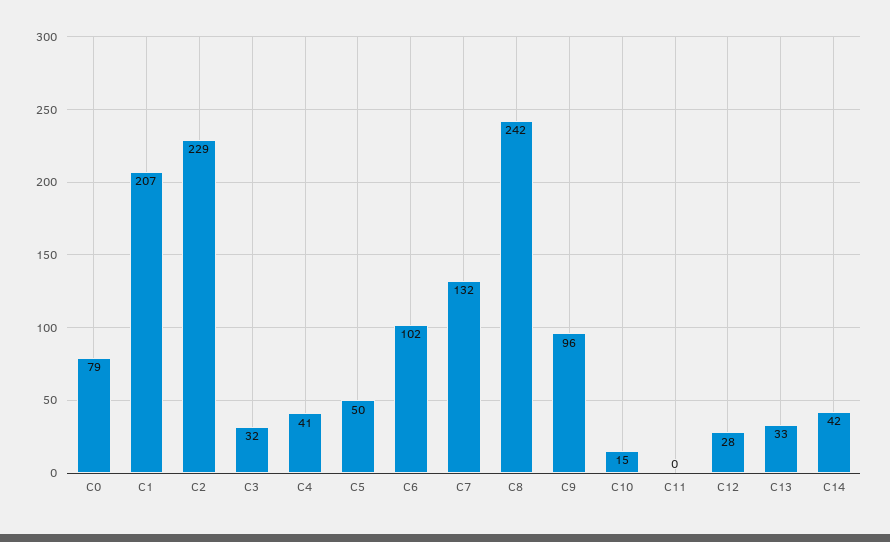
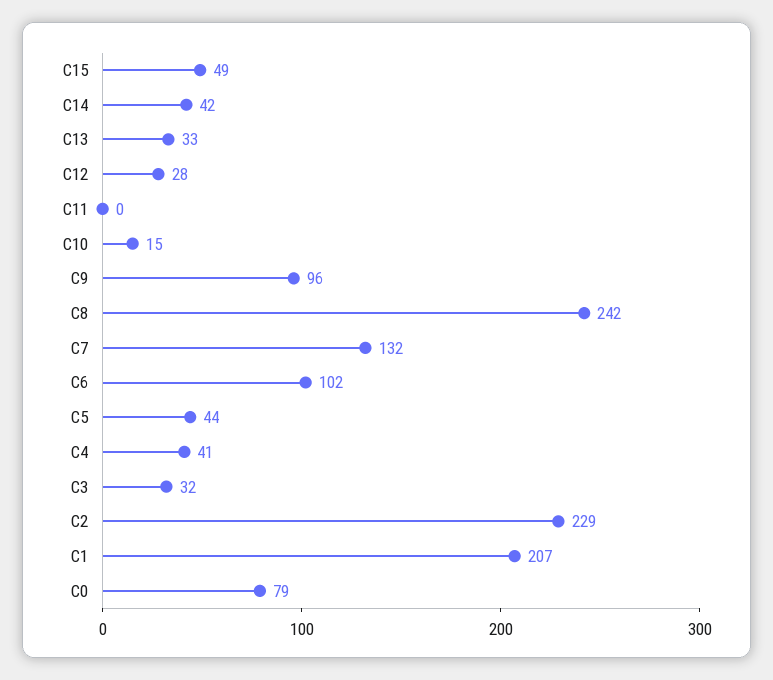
C5: 50 -> 44
C15: none -> 49

